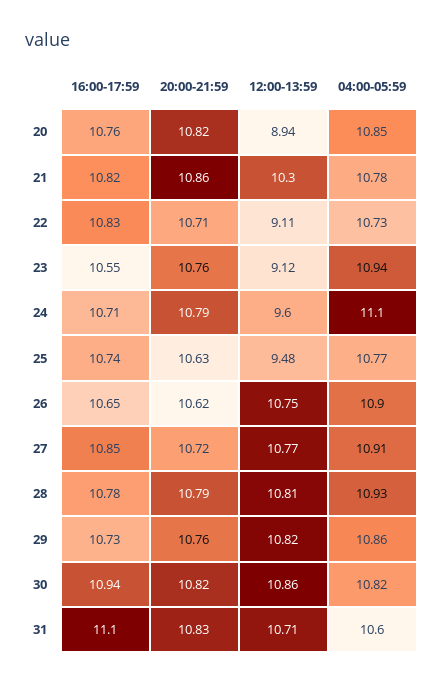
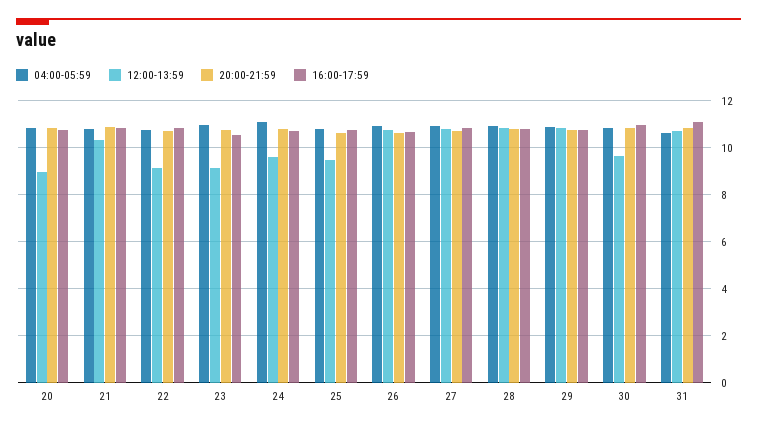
12:00-13:59, 30: 10.86 -> 9.5

